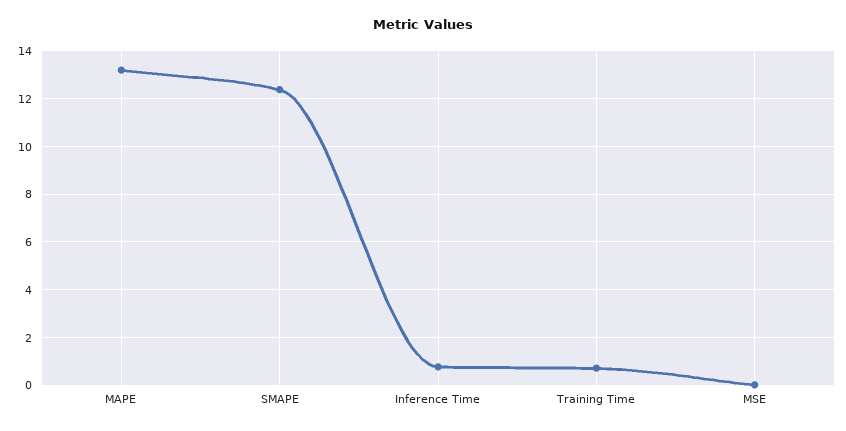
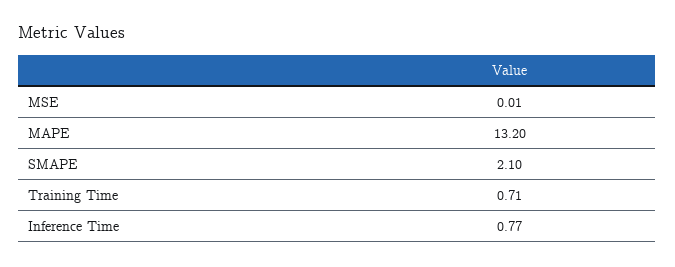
SMAPE: 12.5 -> 2.1

